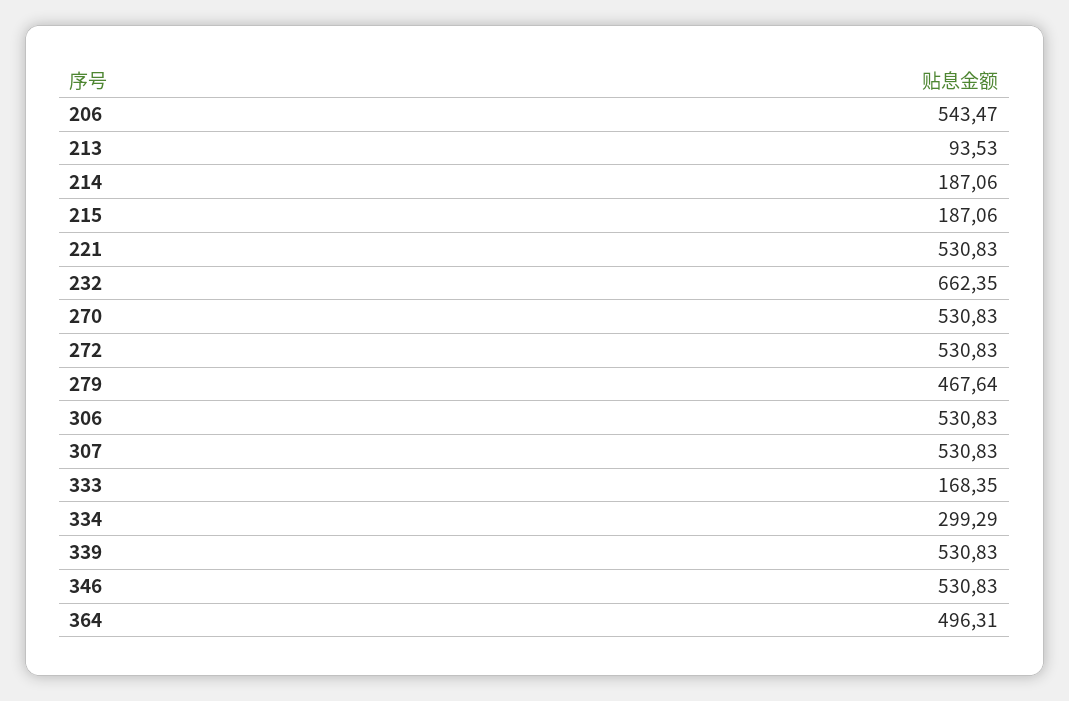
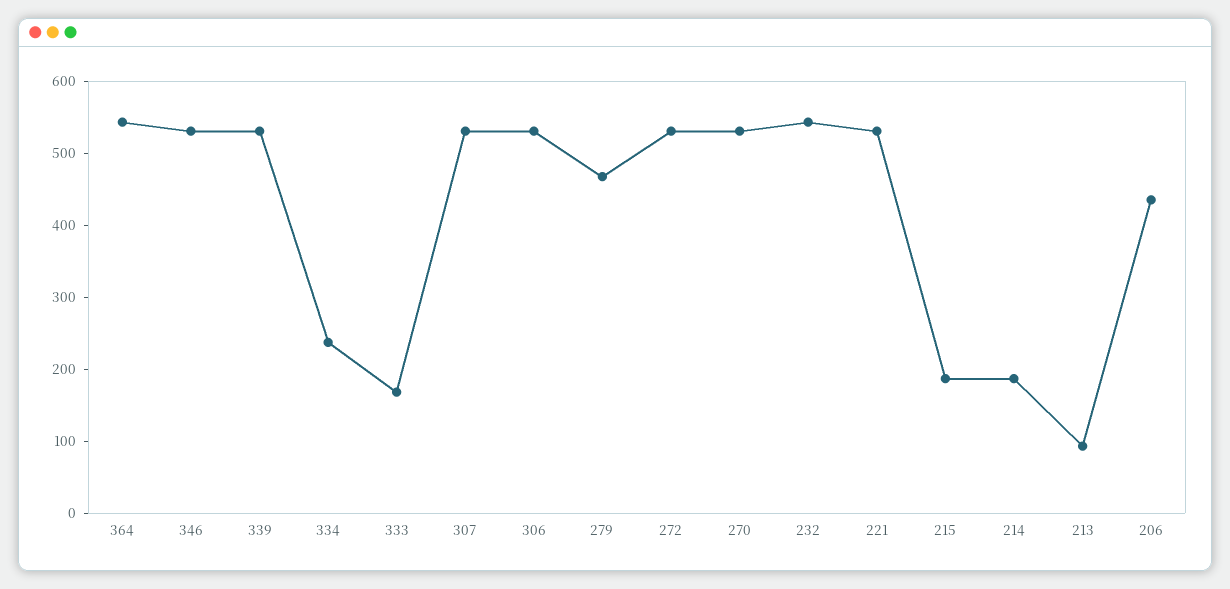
206: 543.47 -> 440
232: 662.35 -> 540
334: 299.29 -> 240
364: 496.31 -> 540

